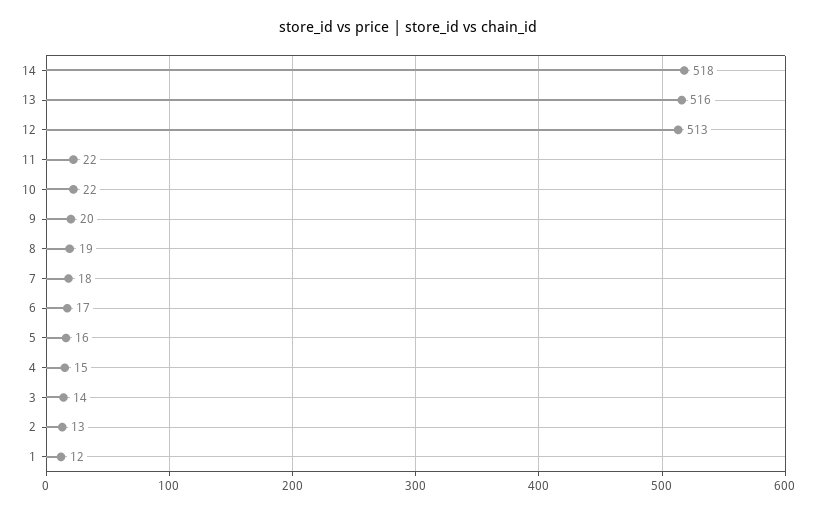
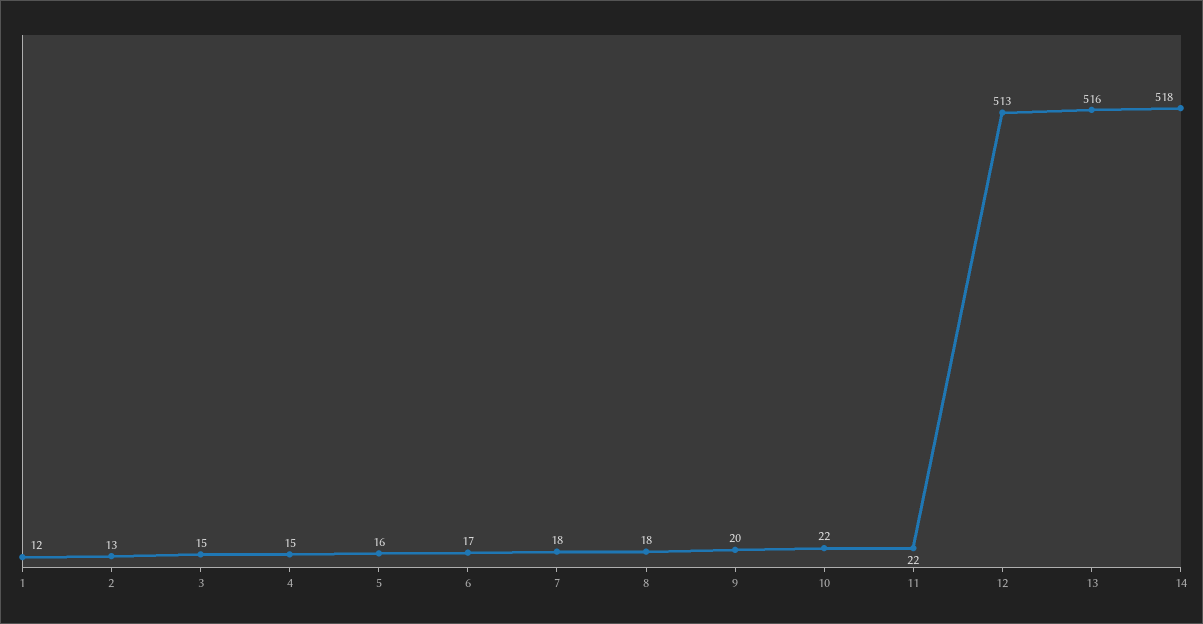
8: 19 -> 18
3: 14 -> 15

